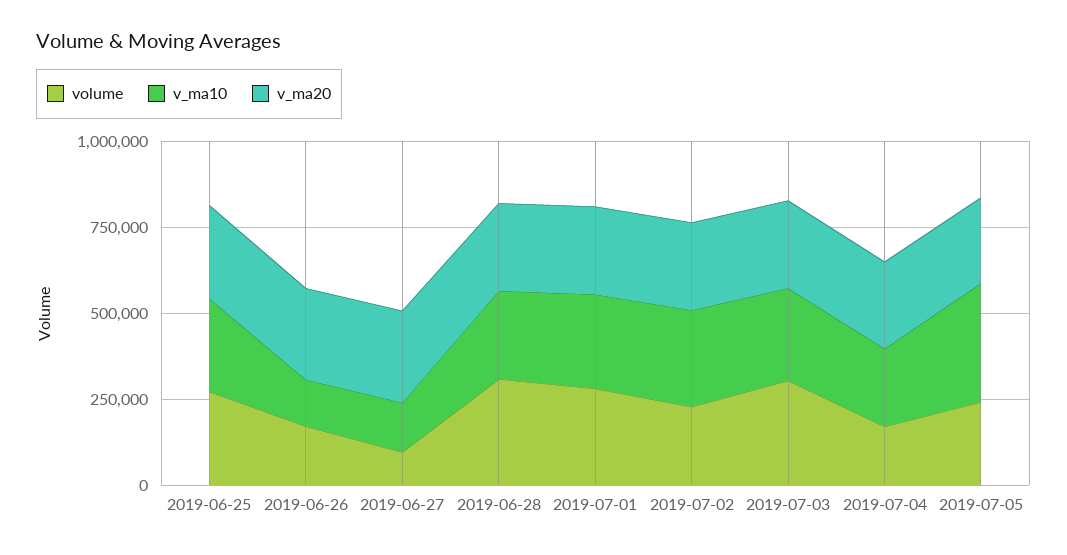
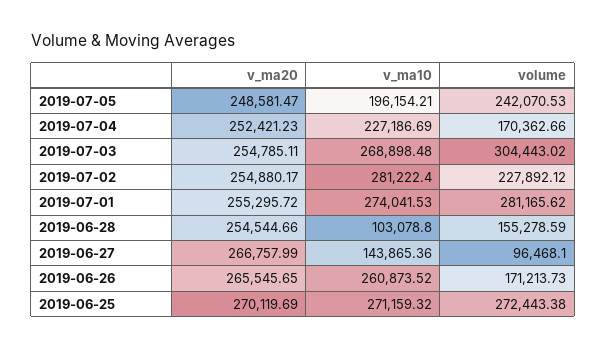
v_ma10, 2019-06-26: 150000 -> 260873.52
volume, 2019-06-28: 300000 -> 155278.59
v_ma10, 2019-06-28: 250000 -> 103078.8
v_ma10, 2019-07-05: 350000 -> 196154.21

